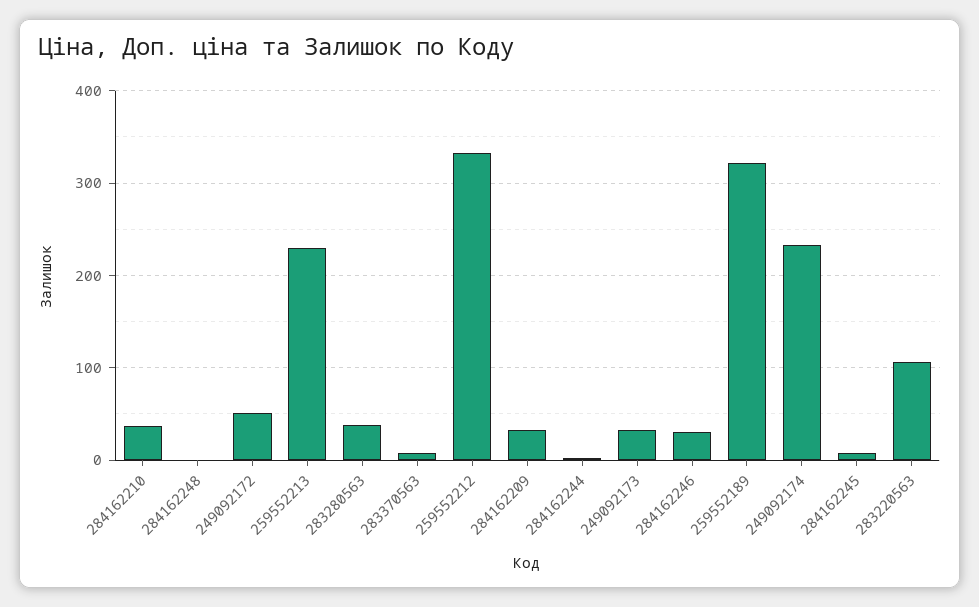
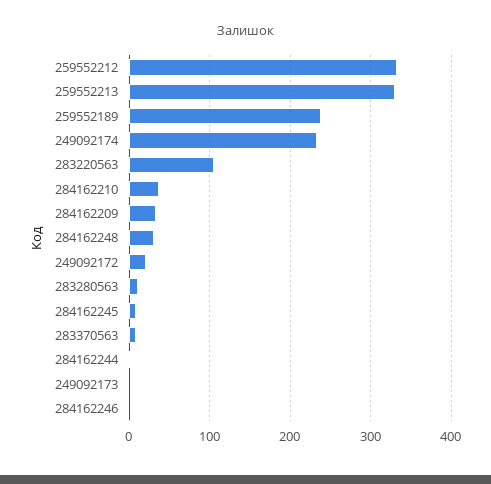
284162248: 0 -> 30
249092172: 50 -> 20
259552213: 230 -> 330
283280563: 40 -> 10
249092173: 30 -> 0
284162246: 30 -> 0
259552189: 320 -> 240

